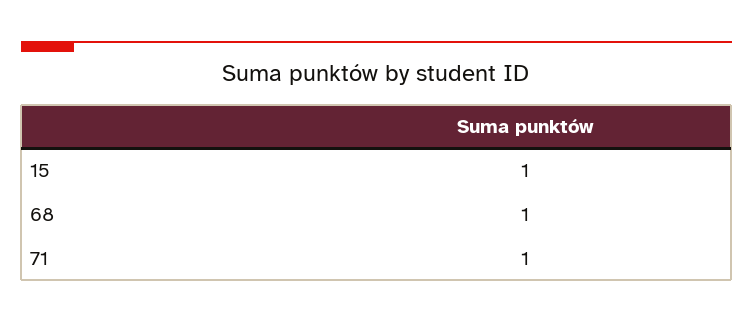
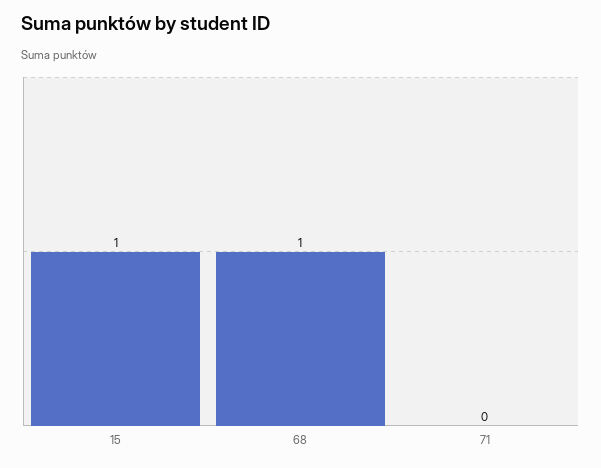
71: 1 -> 0

